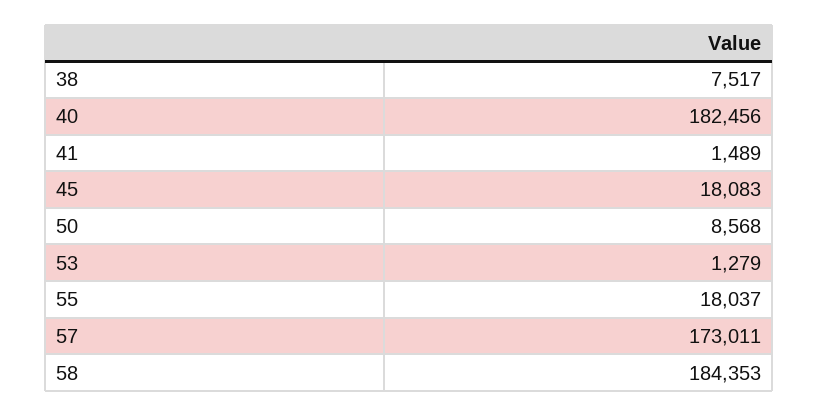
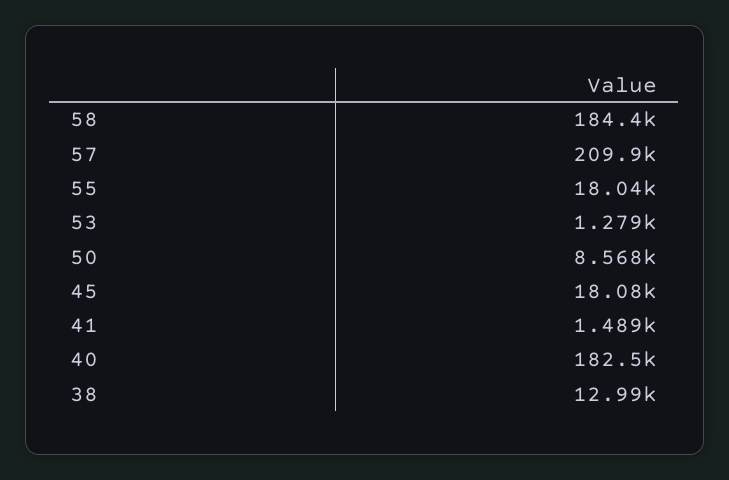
38: 7517 -> 12990
57: 173011 -> 209900

